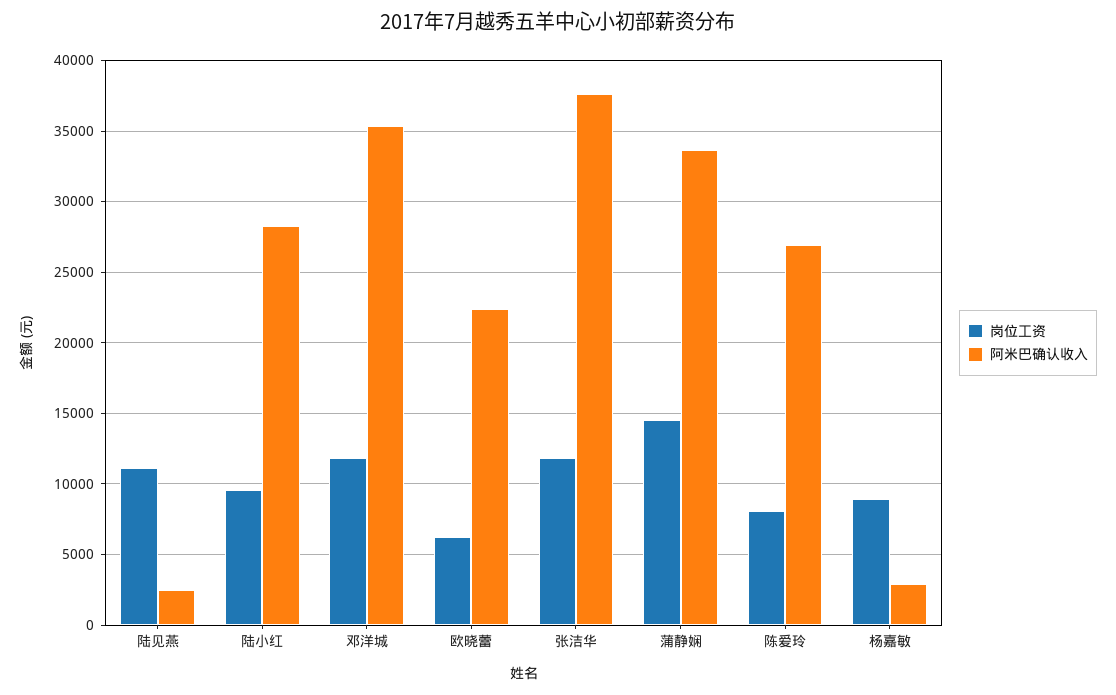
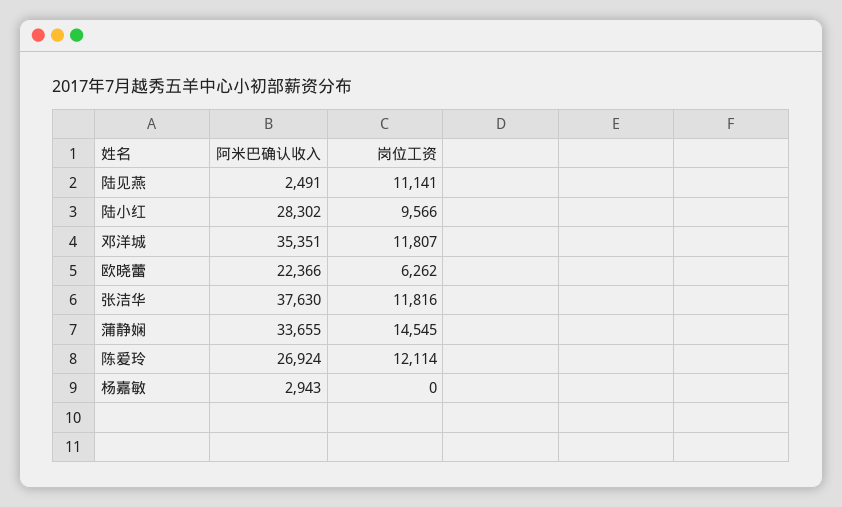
岗位工资, 陈爱玲: 8000 -> 12114
岗位工资, 杨嘉敏: 9000 -> 0

